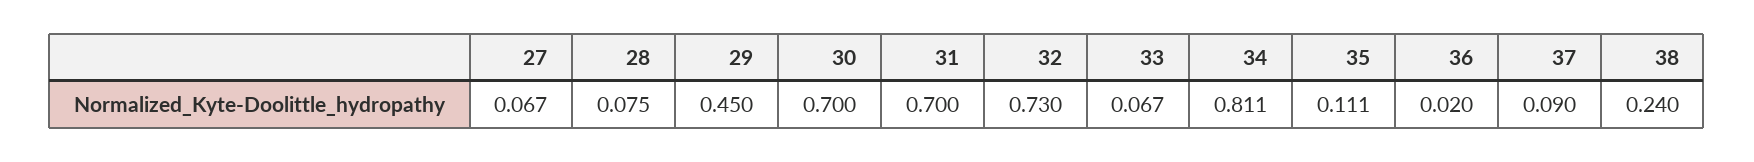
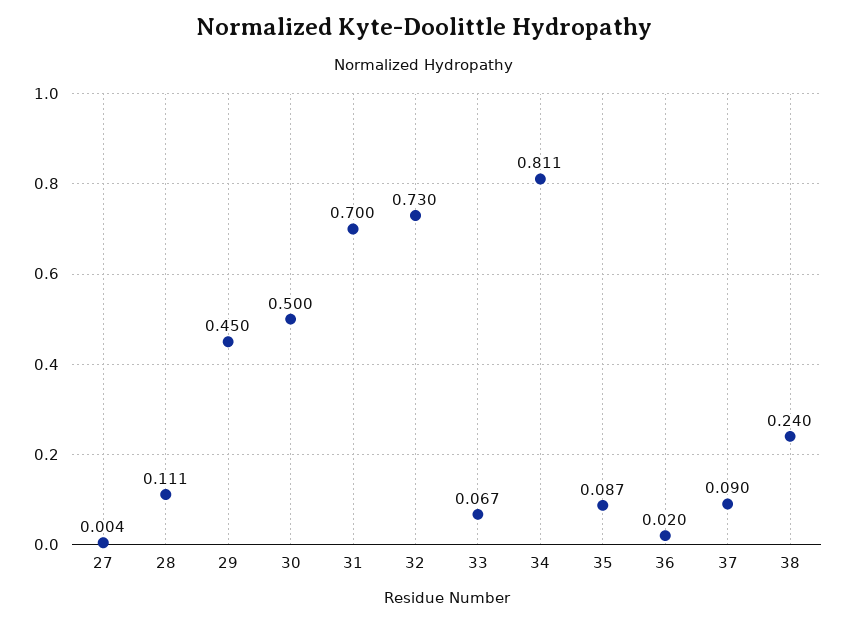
27: 0.067 -> 0.004
28: 0.075 -> 0.111
30: 0.7 -> 0.5
35: 0.111 -> 0.087

